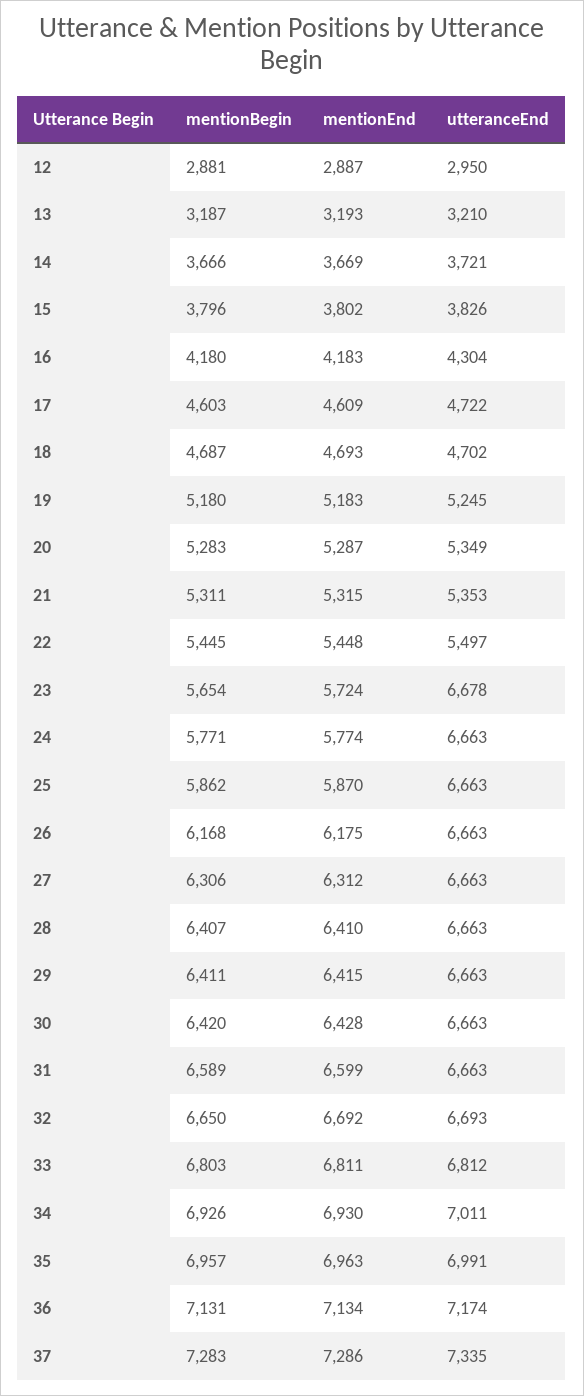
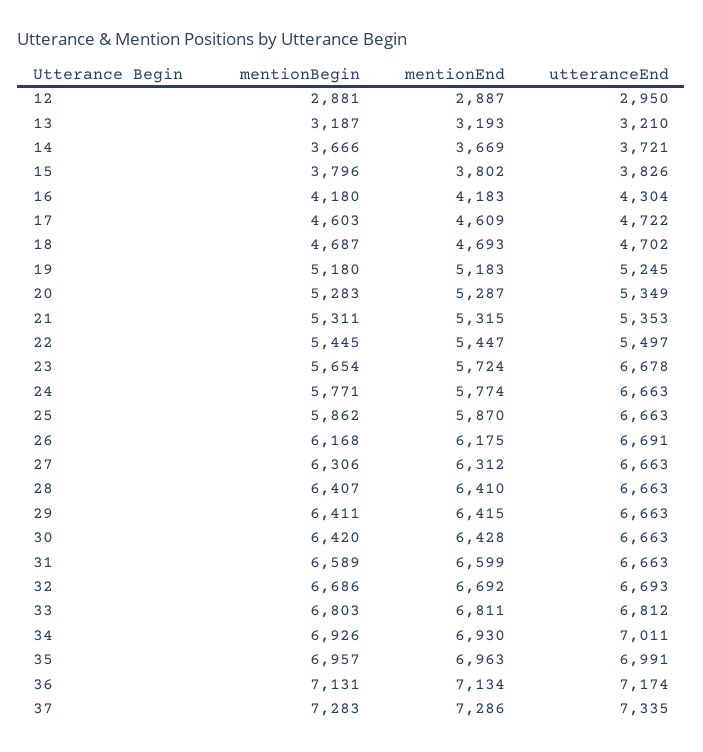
mentionEnd, 22: 5448 -> 5447
utteranceEnd, 26: 6663 -> 6691
mentionBegin, 32: 6650 -> 6686

